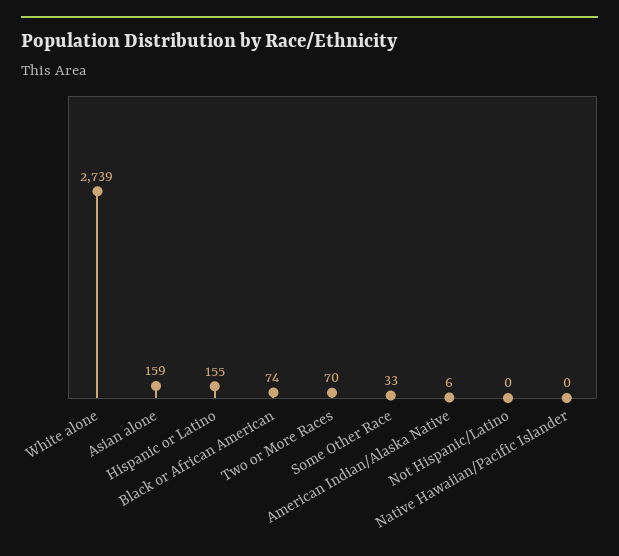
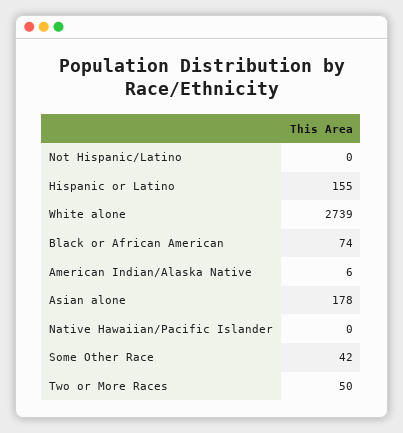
Asian alone: 159 -> 178
Two or More Races: 70 -> 50
Some Other Race: 33 -> 42

